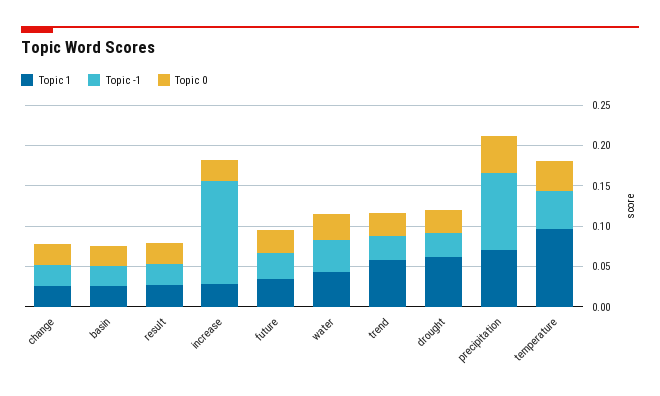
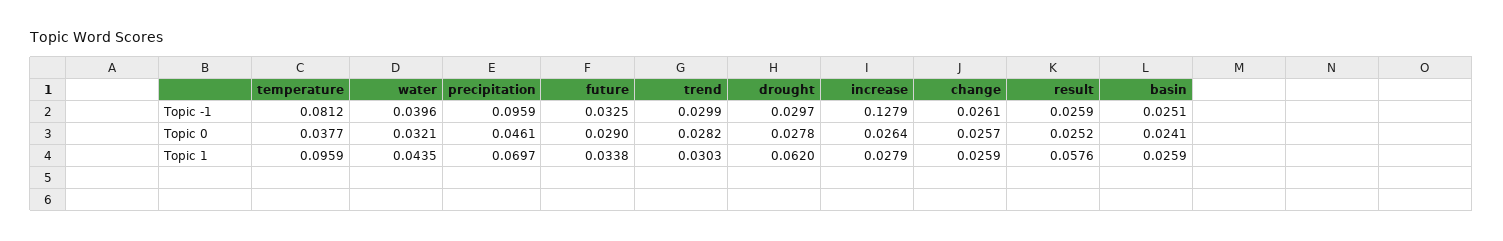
Topic 1, result: 0.03 -> 0.0576
Topic 1, trend: 0.06 -> 0.0303
Topic -1, temperature: 0.05 -> 0.0812

